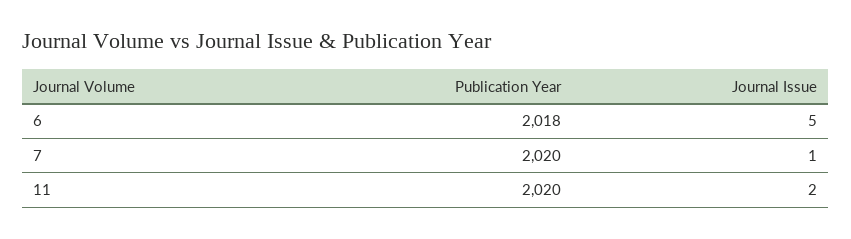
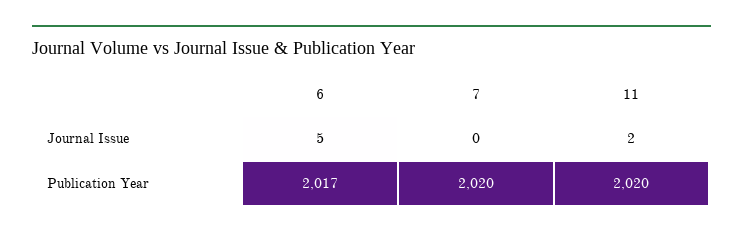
Publication Year, 6: 2018 -> 2017
Journal Issue, 7: 1 -> 0

